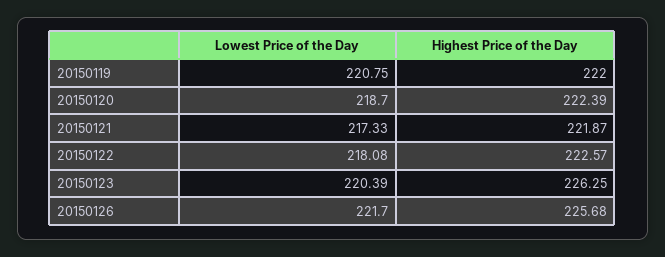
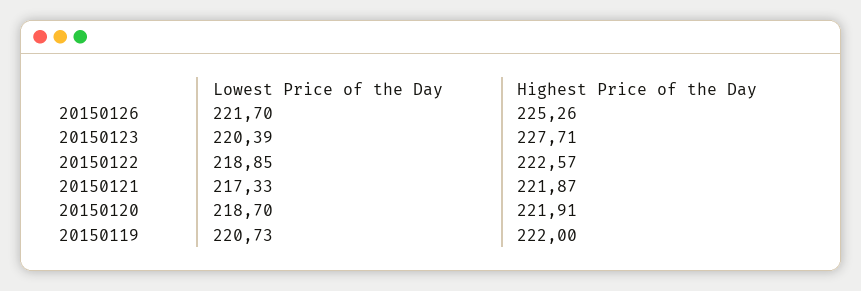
Lowest Price of the Day, 20150119: 220.75 -> 220.73
Highest Price of the Day, 20150120: 222.39 -> 221.91
Lowest Price of the Day, 20150122: 218.08 -> 218.85
Highest Price of the Day, 20150123: 226.25 -> 227.71
Highest Price of the Day, 20150126: 225.68 -> 225.26

